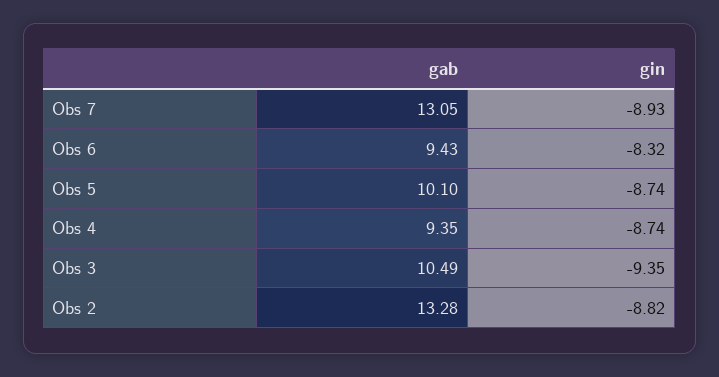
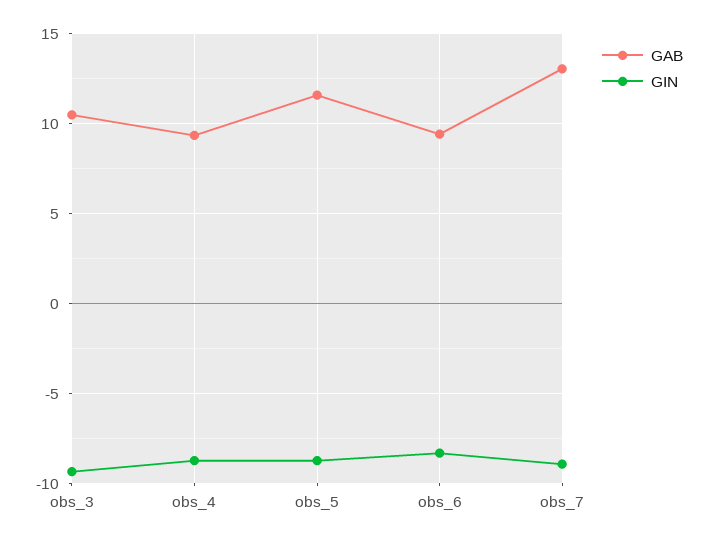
gab, Obs 5: 10.1 -> 11.5
gab, Obs 2: 13.28 -> none
gin, Obs 2: -8.82 -> none

